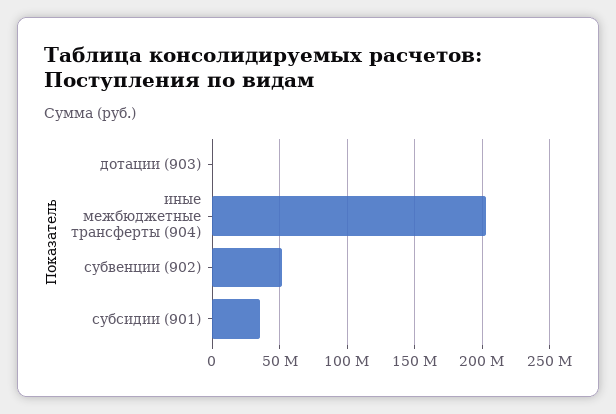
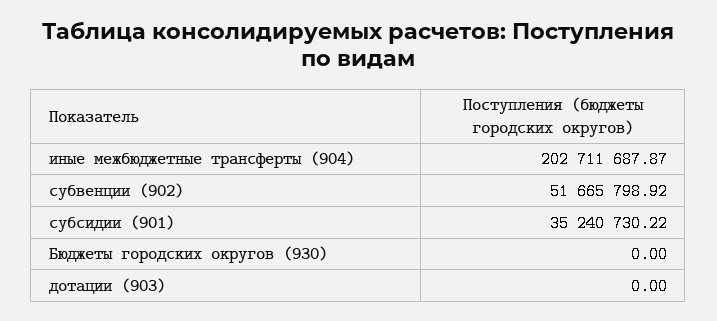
Бюджеты городских округов (930): none -> 0

